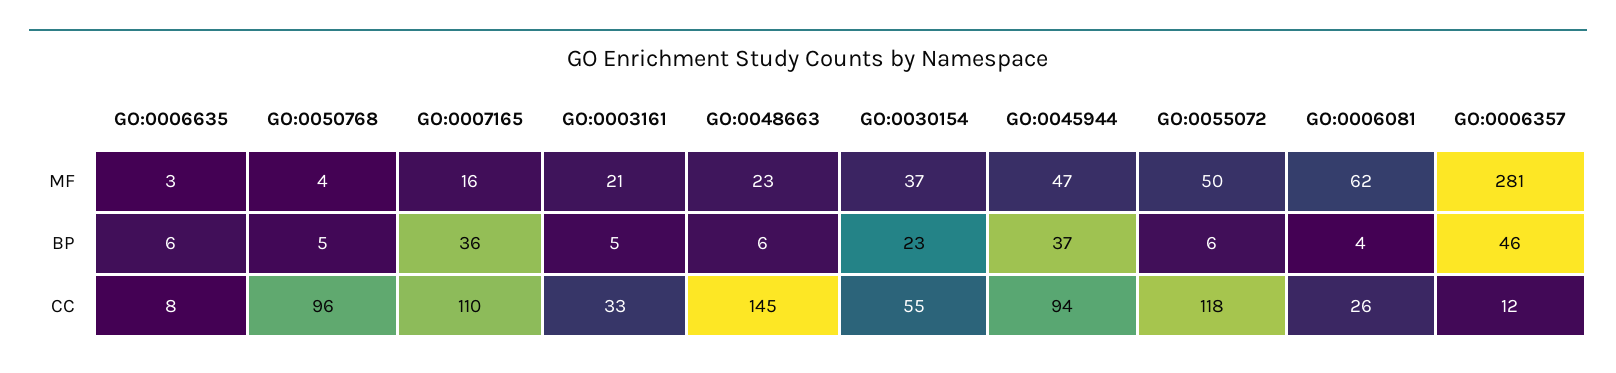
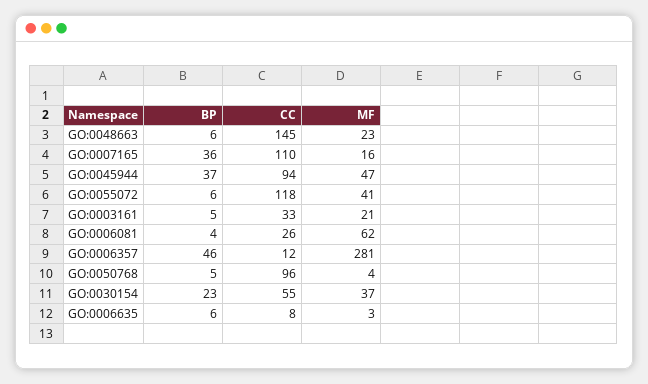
GO:0055072, MF: 50 -> 41

